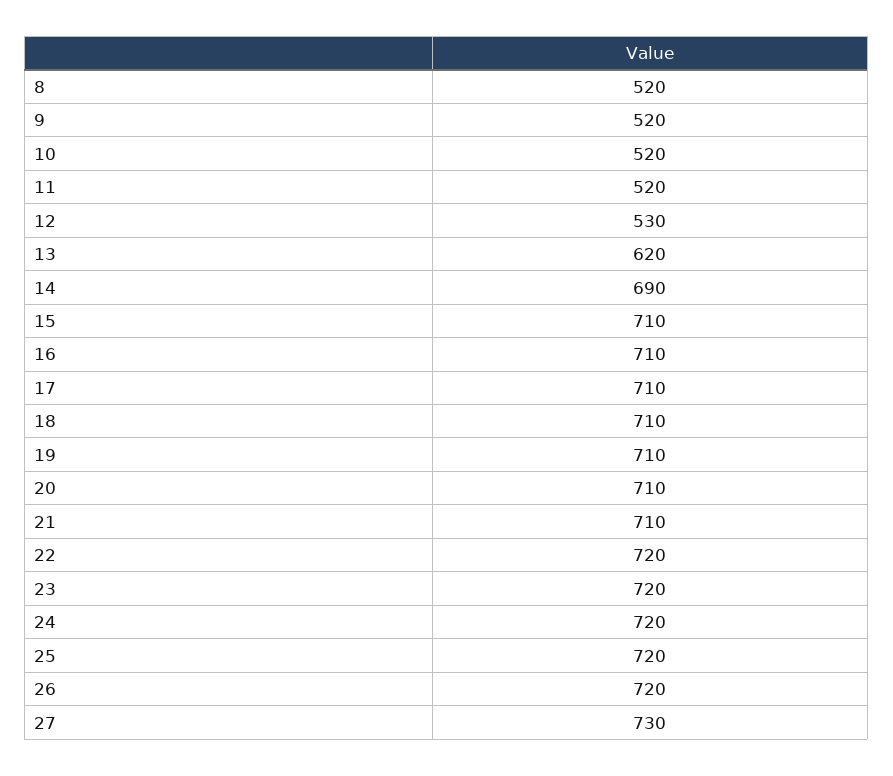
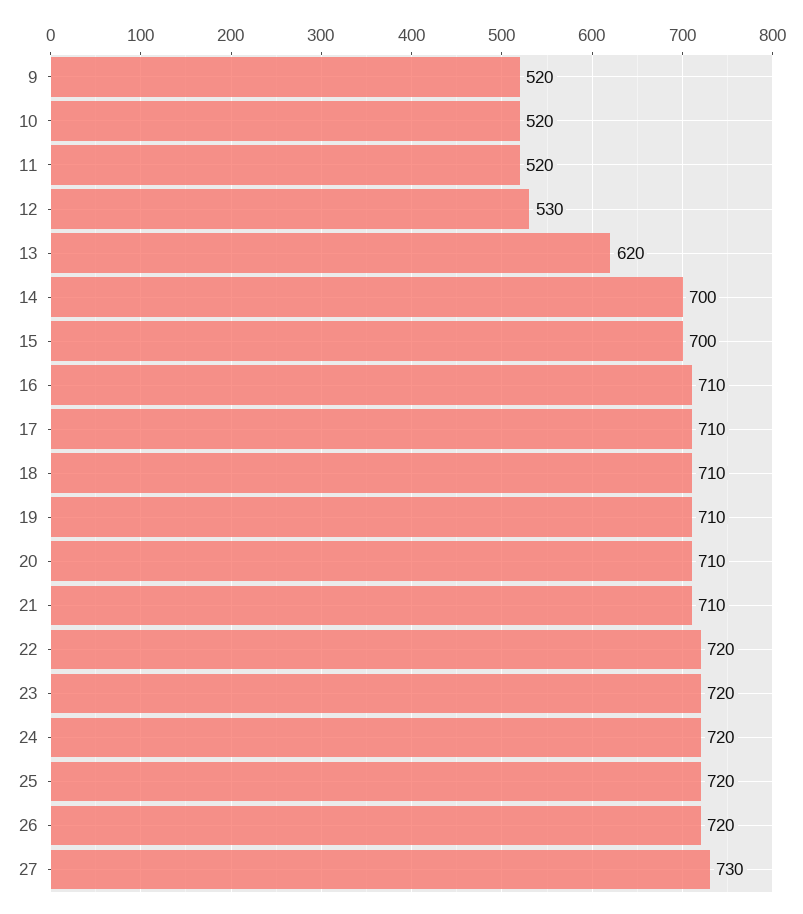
8: 520 -> none
14: 690 -> 700
15: 710 -> 700

